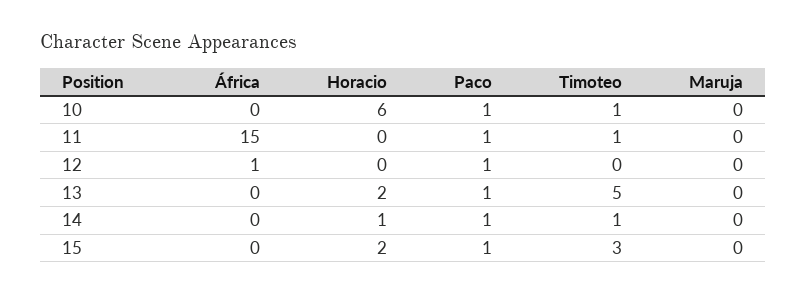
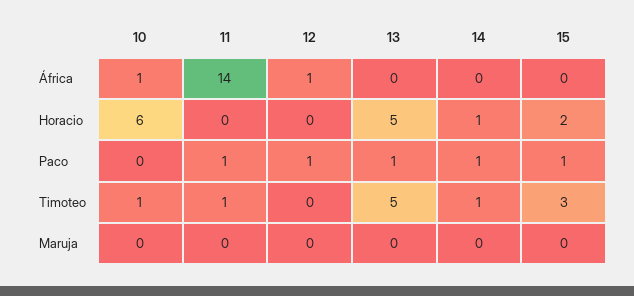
África, 10: 0 -> 1
Paco, 10: 1 -> 0
África, 11: 15 -> 14
Horacio, 13: 2 -> 5

